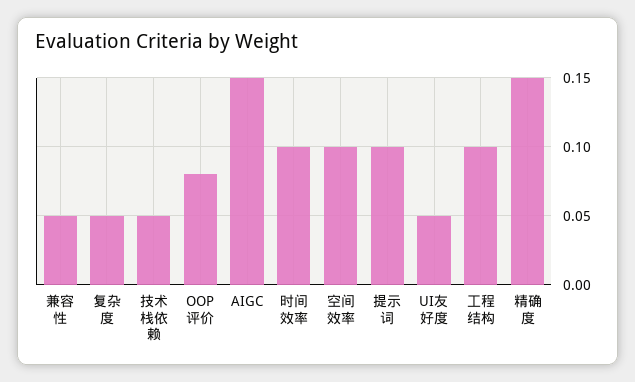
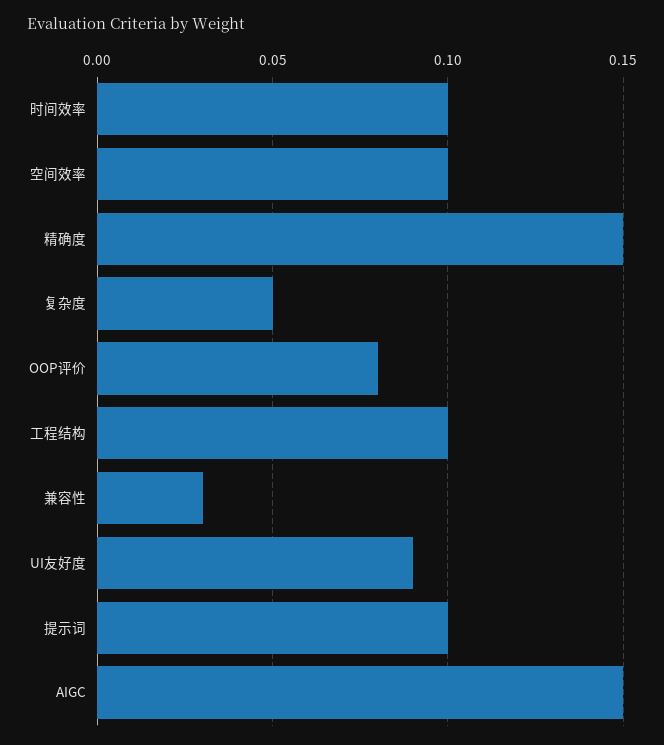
兼容性: 0.05 -> 0.03
技术栈依赖: 0.05 -> none
UI友好度: 0.05 -> 0.09

